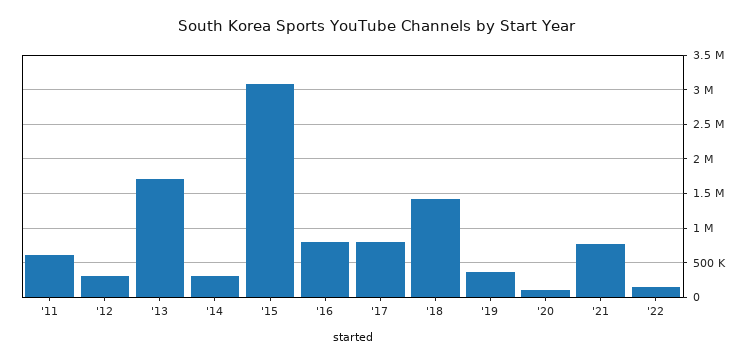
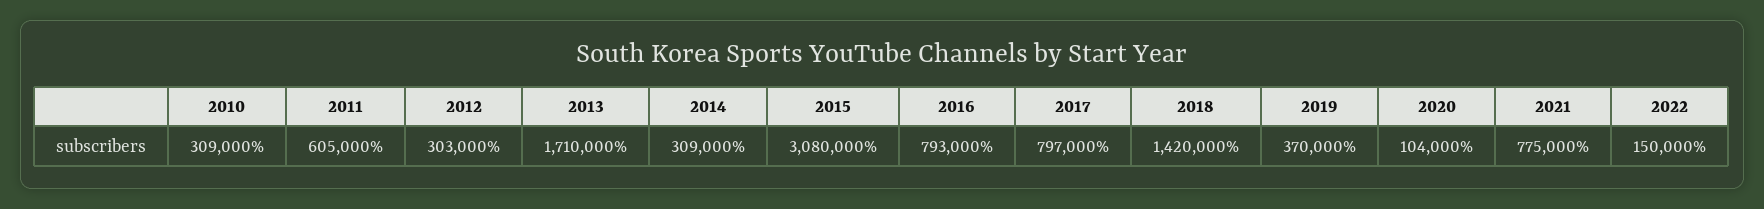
2010: none -> 309000

